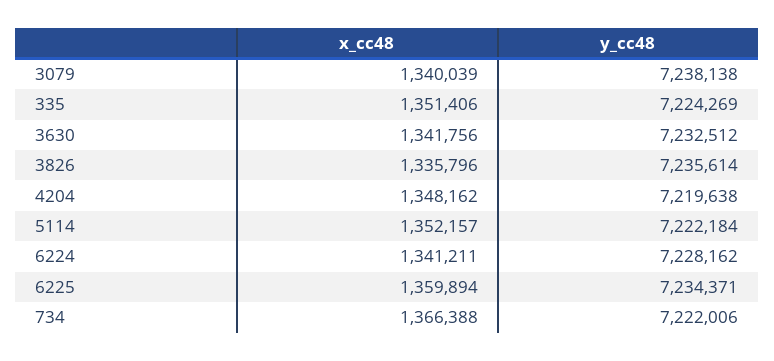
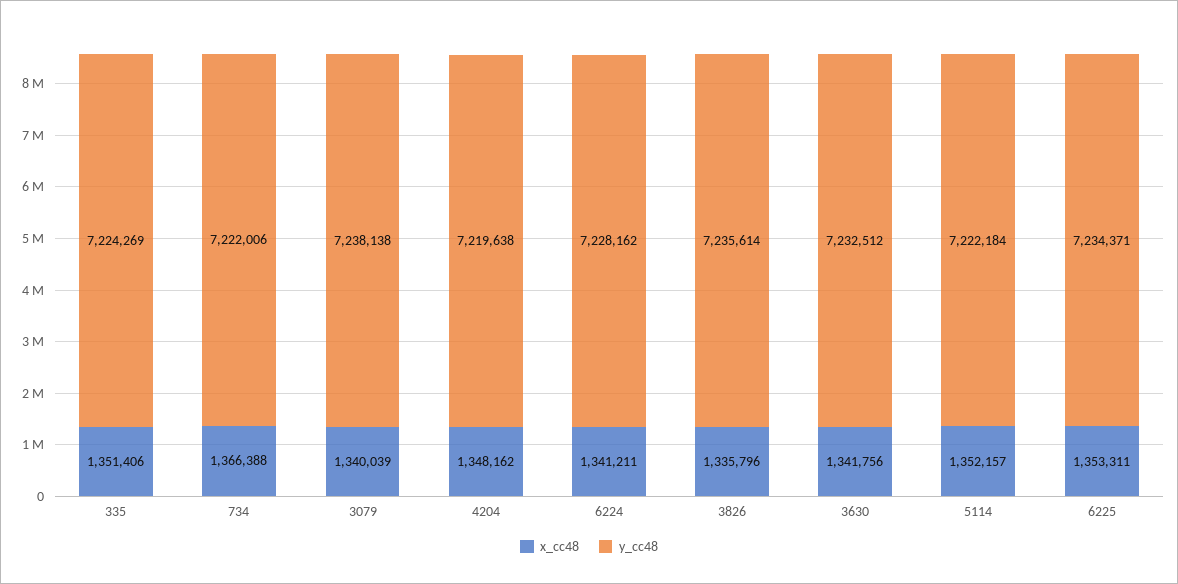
x_cc48, 6225: 1359894 -> 1353311

